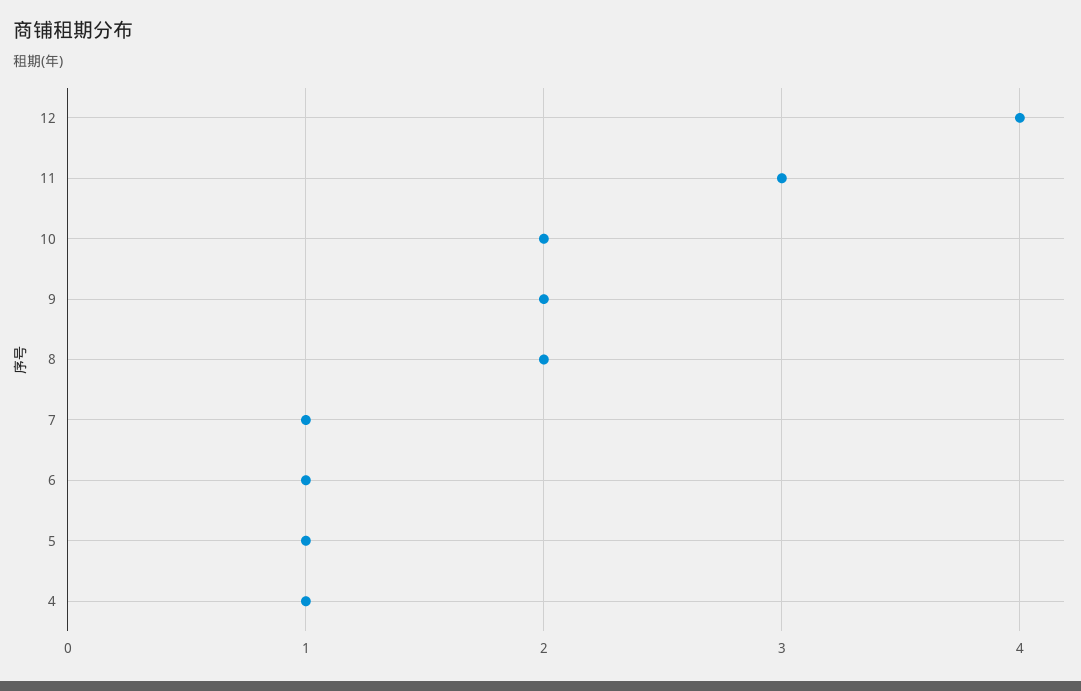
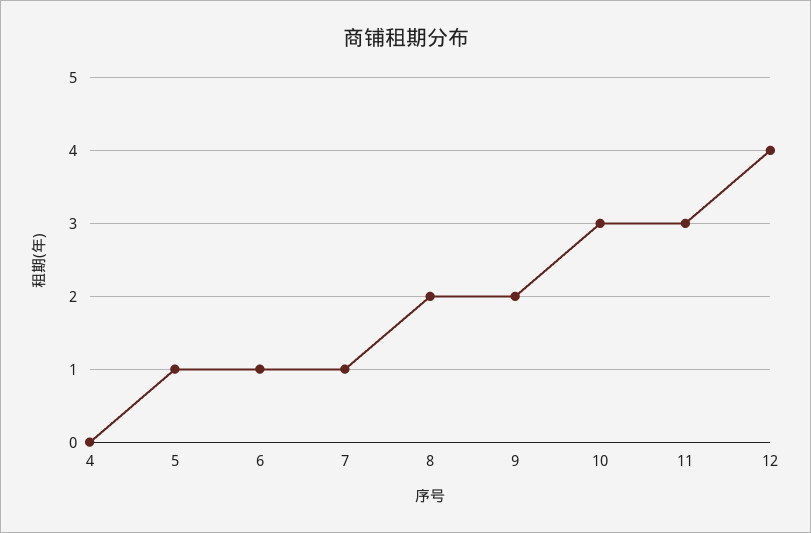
10: 2 -> 3
4: 1 -> 0

